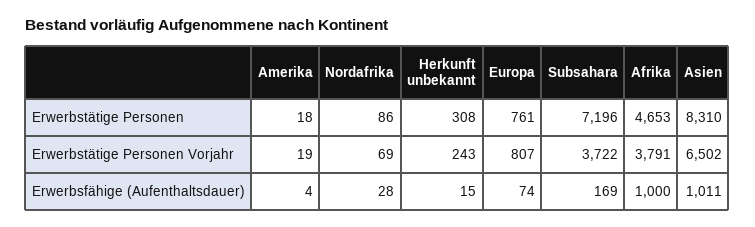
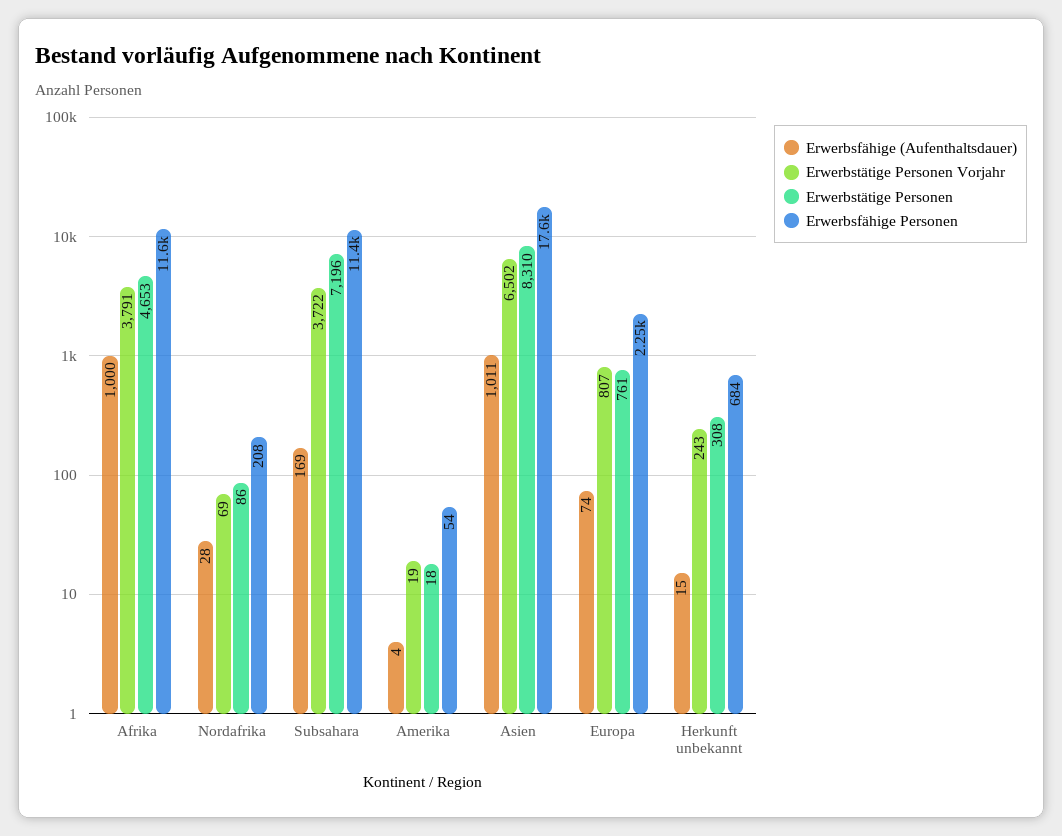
Erwerbsfähige Personen, Afrika: none -> 11600
Erwerbsfähige Personen, Nordafrika: none -> 208
Erwerbsfähige Personen, Subsahara: none -> 11400
Erwerbsfähige Personen, Amerika: none -> 54
Erwerbsfähige Personen, Asien: none -> 17600
Erwerbsfähige Personen, Europa: none -> 2250
Erwerbsfähige Personen, Herkunft unbekannt: none -> 684

